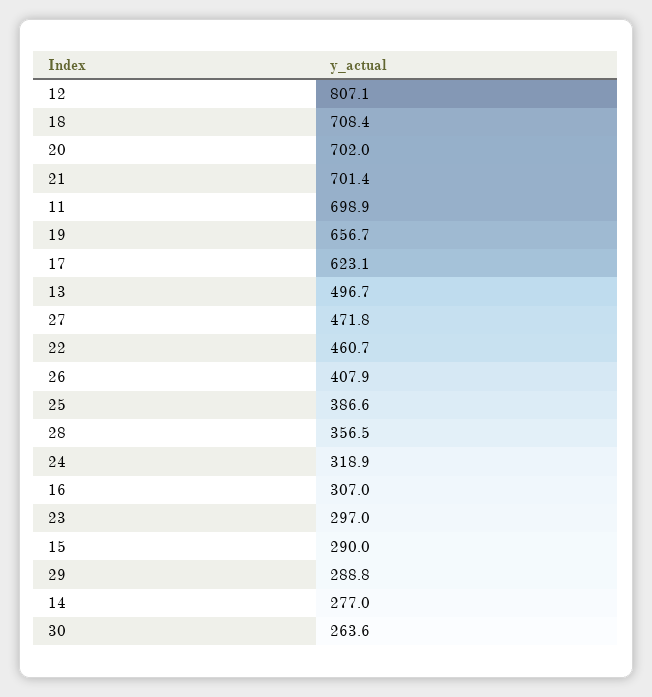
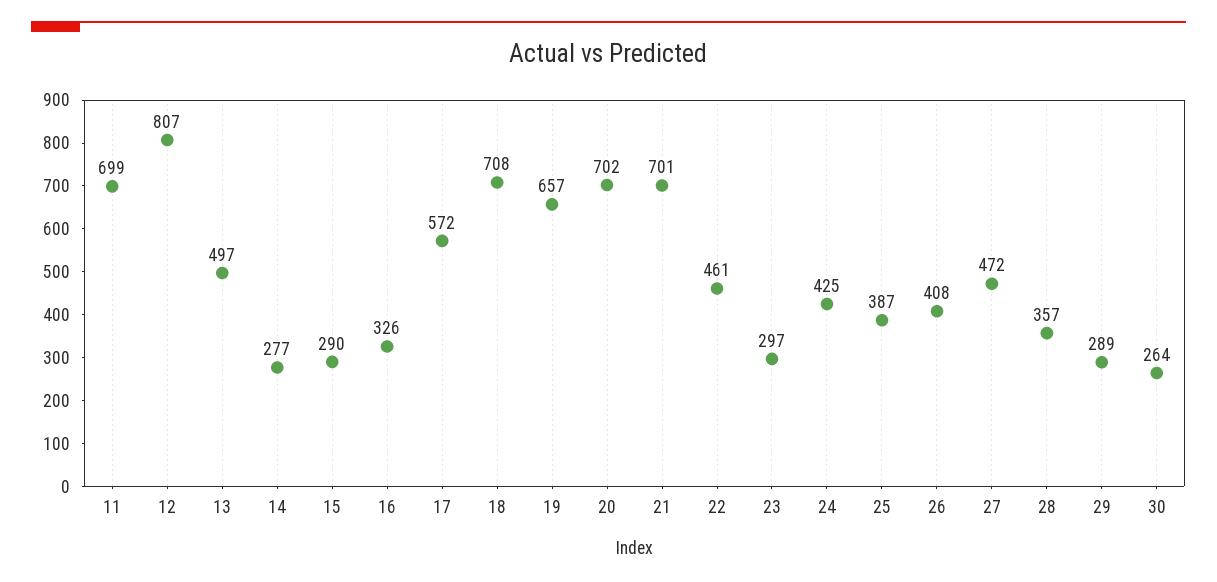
17: 623.1 -> 572
24: 318.9 -> 425
16: 307 -> 326

